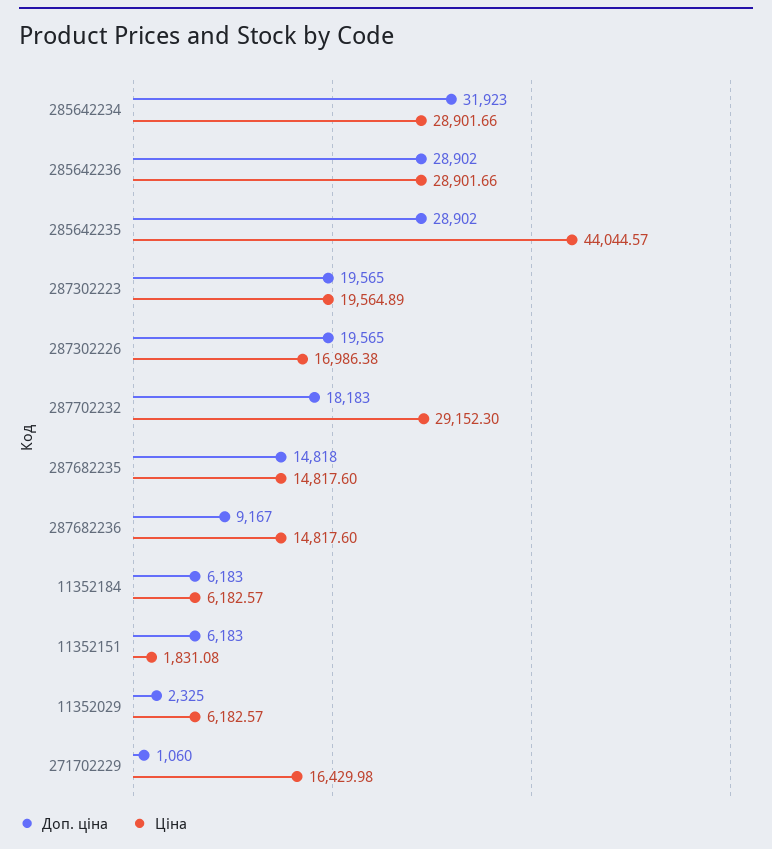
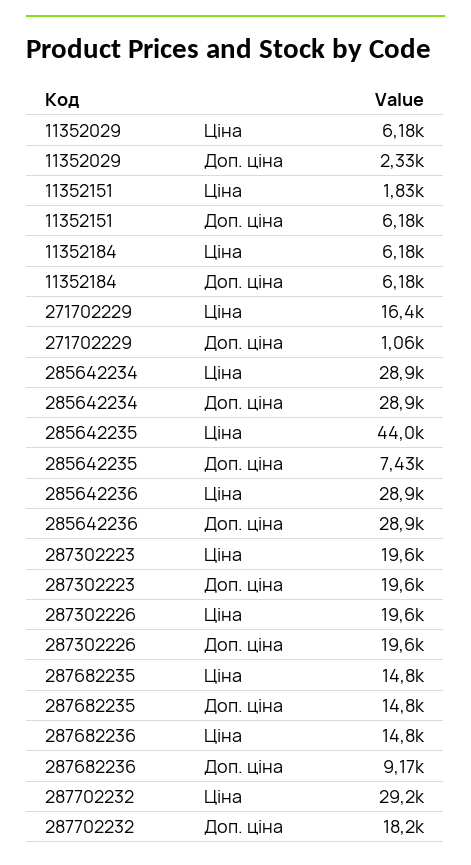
Доп. ціна, 285642234: 31923 -> 28900
Доп. ціна, 285642235: 28902 -> 7430
Ціна, 287302226: 16986.38 -> 19600

